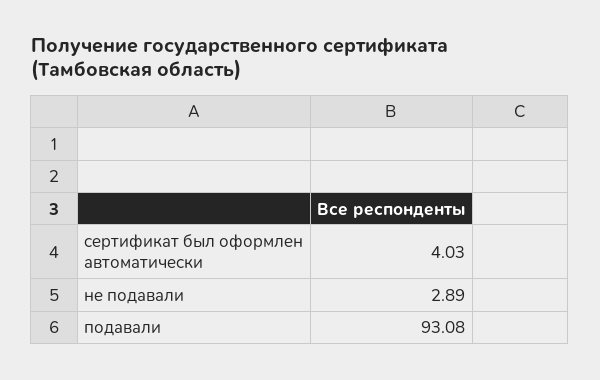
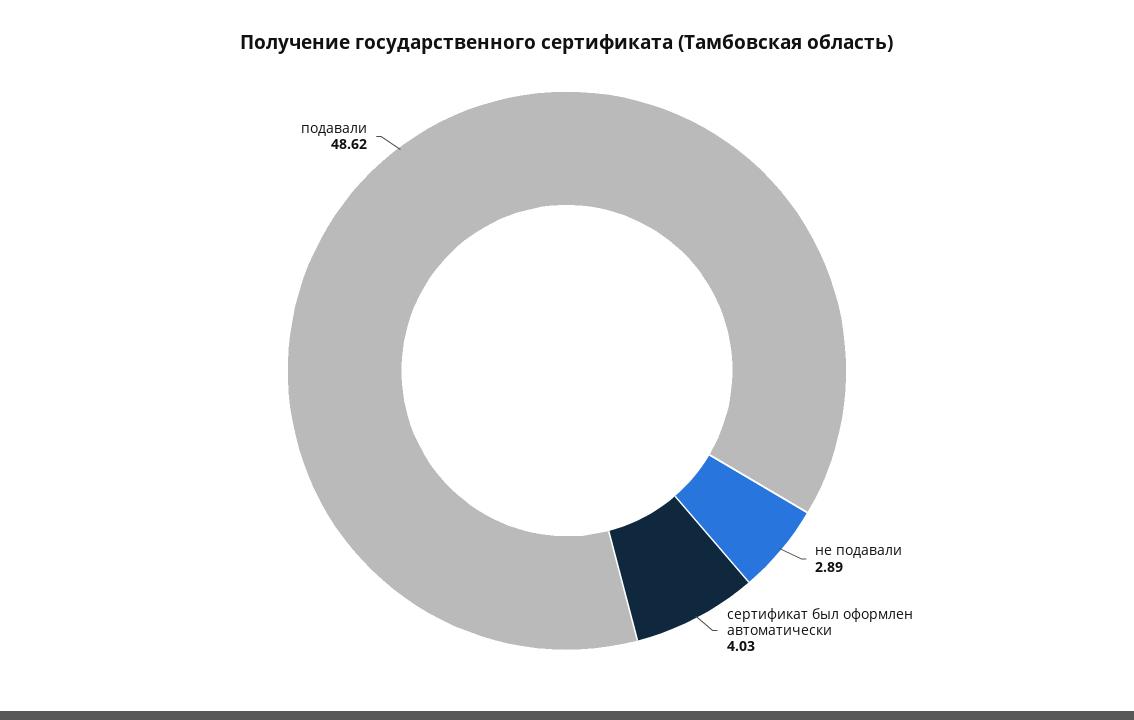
подавали: 93.08 -> 48.62

